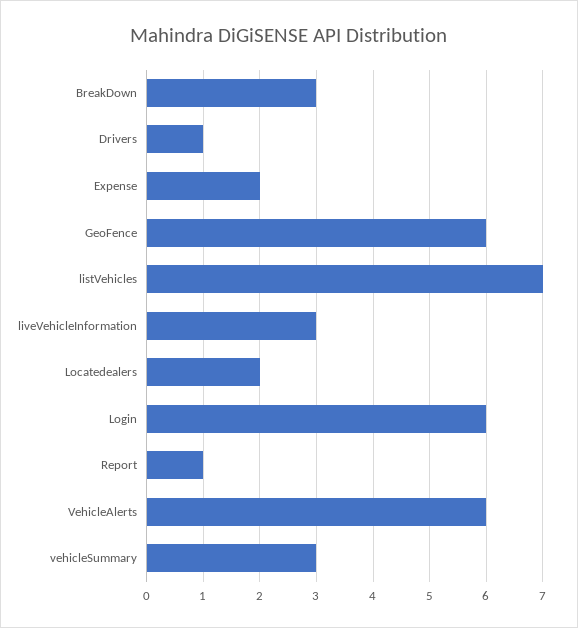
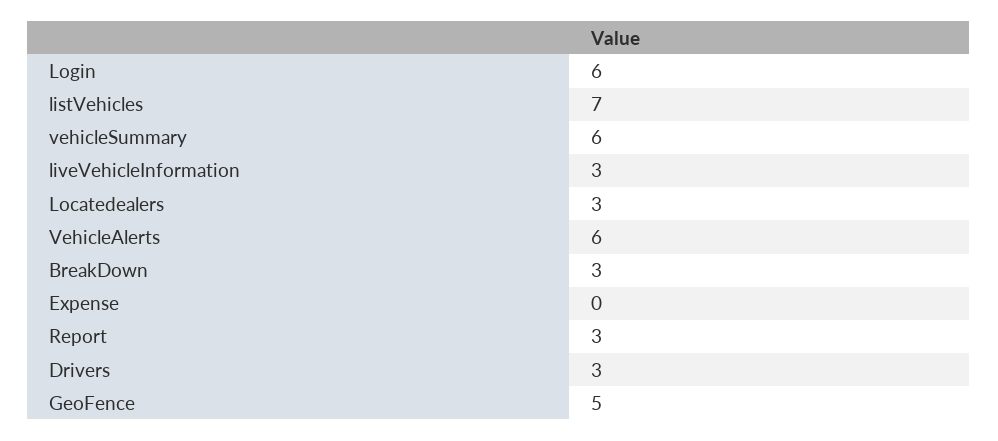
Drivers: 1 -> 3
Expense: 2 -> 0
GeoFence: 6 -> 5
Locatedealers: 2 -> 3
Report: 1 -> 3
vehicleSummary: 3 -> 6

